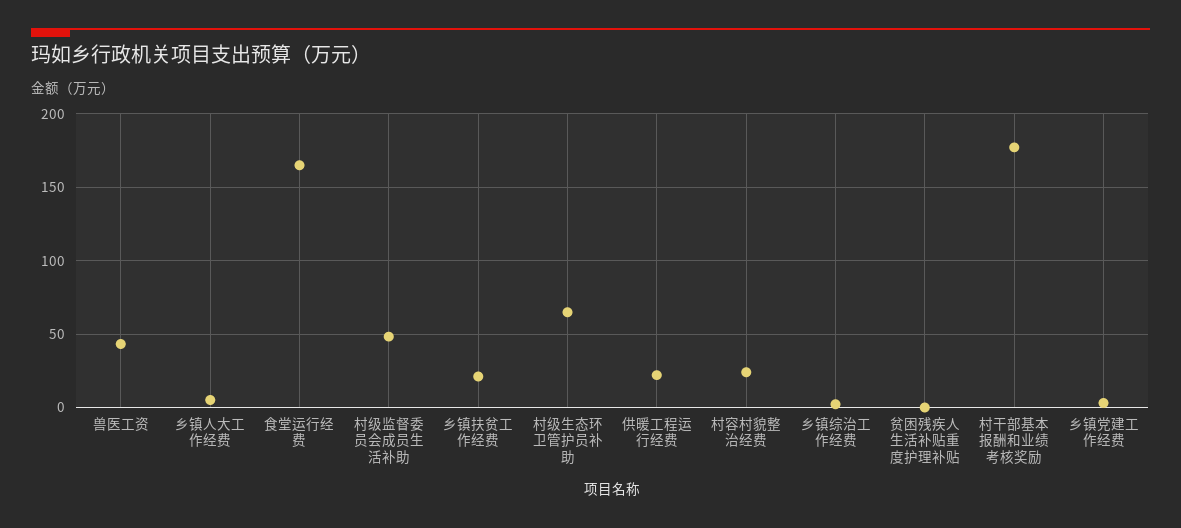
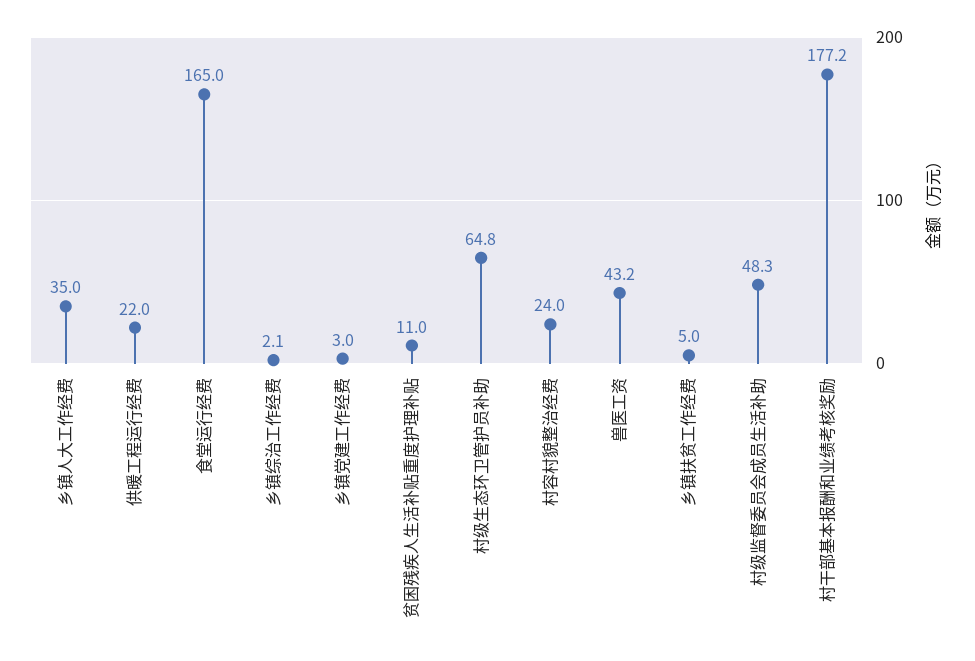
乡镇人大工作经费: 5 -> 35
乡镇扶贫工作经费: 20 -> 5
贫困残疾人生活补贴重度护理补贴: 0 -> 11

